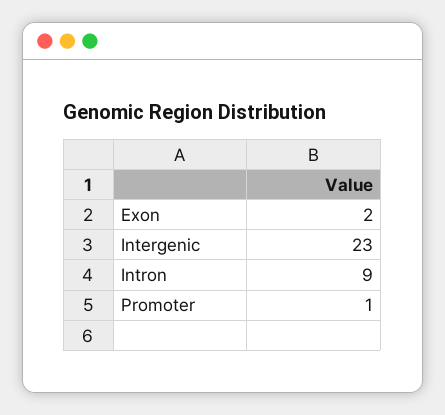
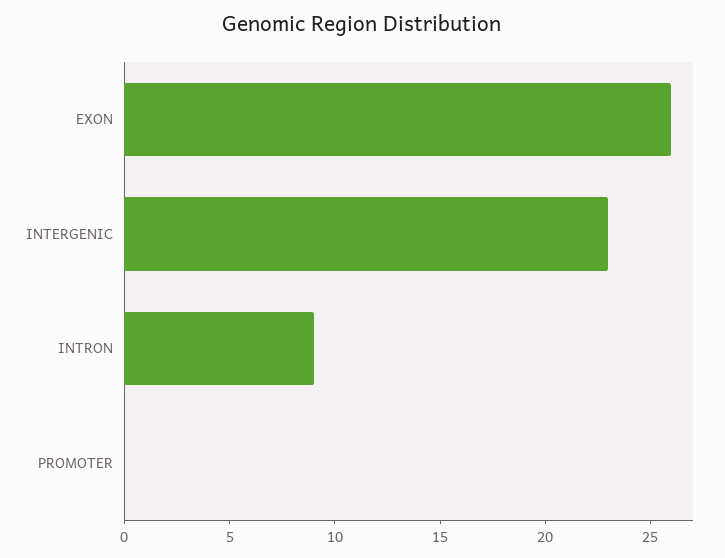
Exon: 2 -> 26
Promoter: 1 -> 0

